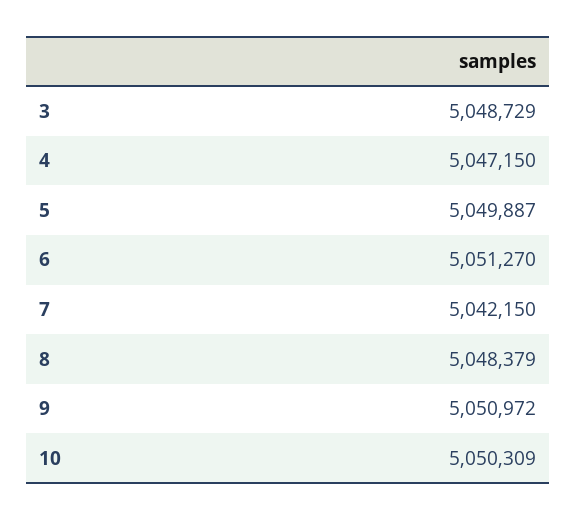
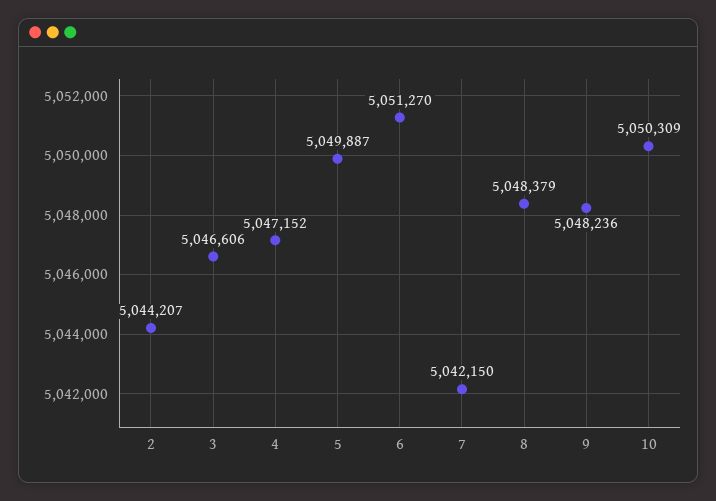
3: 5048729 -> 5046606
4: 5047150 -> 5047152
9: 5050972 -> 5048236
2: none -> 5044207

